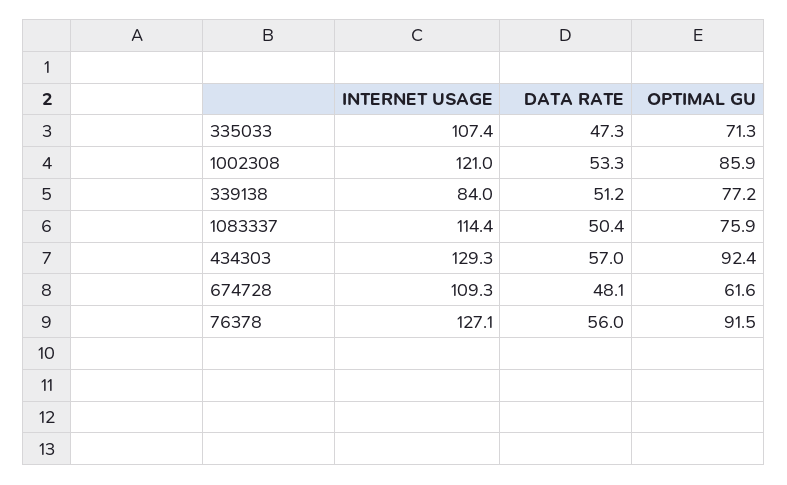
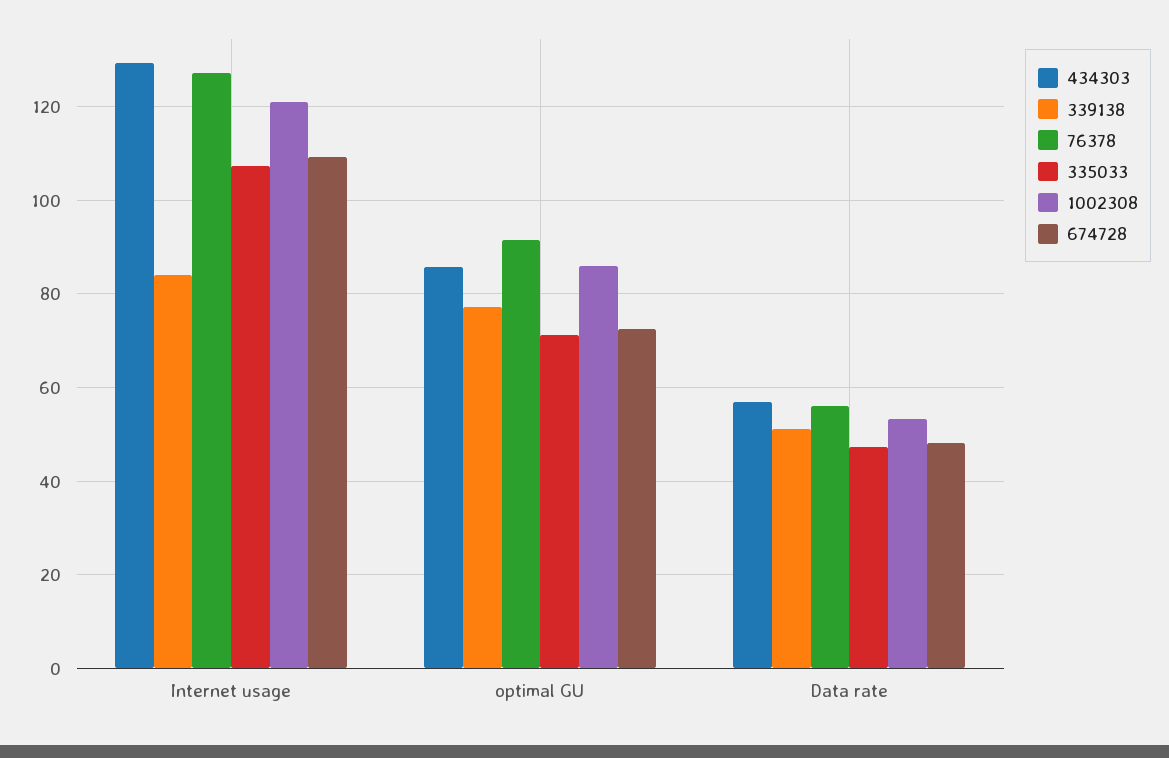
1083337, INTERNET USAGE: 114.4 -> none
1083337, DATA RATE: 50.4 -> none
1083337, OPTIMAL GU: 75.9 -> none
434303, OPTIMAL GU: 92.4 -> 86
674728, OPTIMAL GU: 61.6 -> 72

